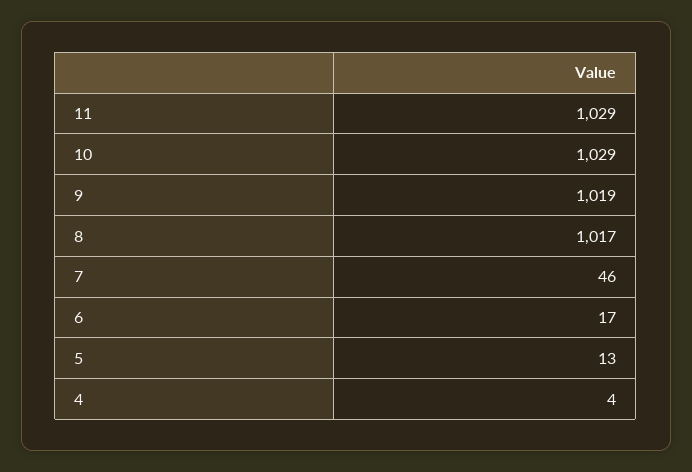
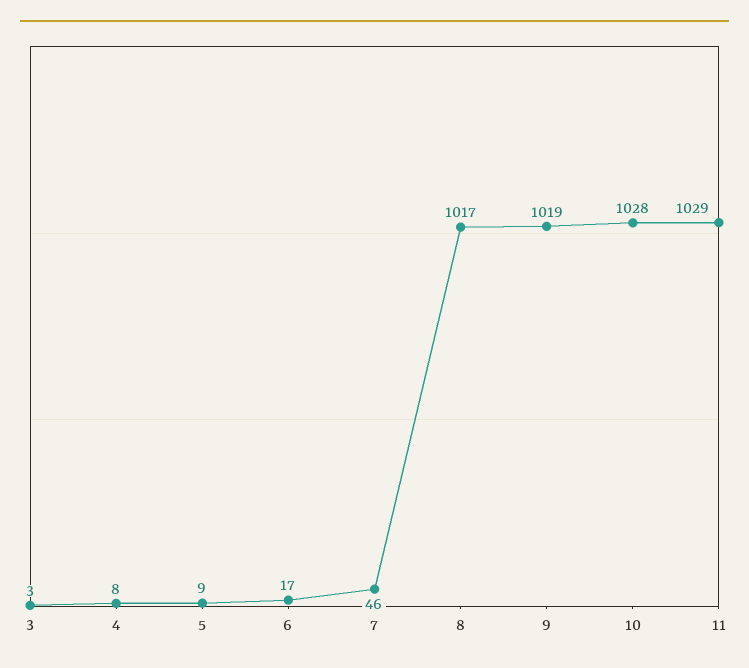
10: 1029 -> 1028
5: 13 -> 9
4: 4 -> 8
3: none -> 3

